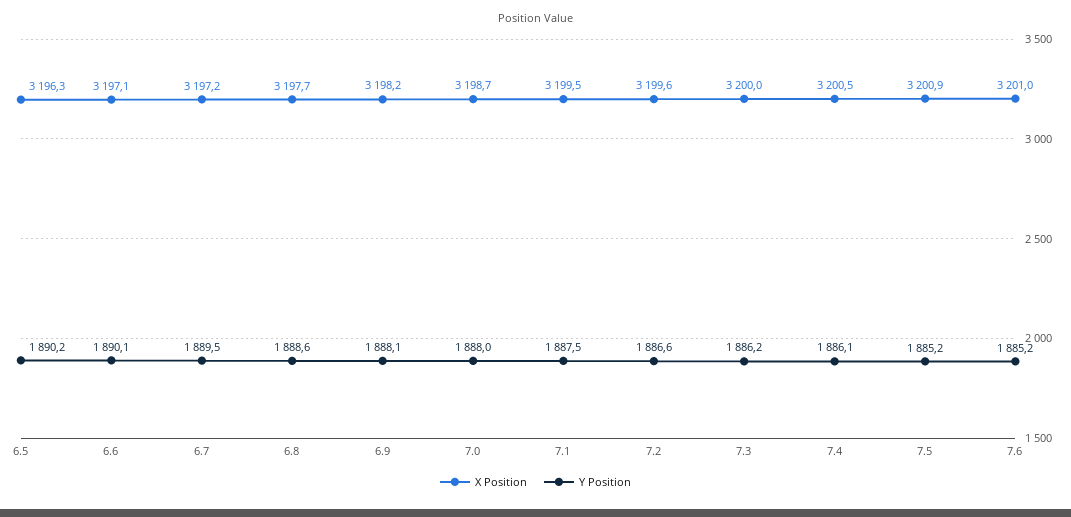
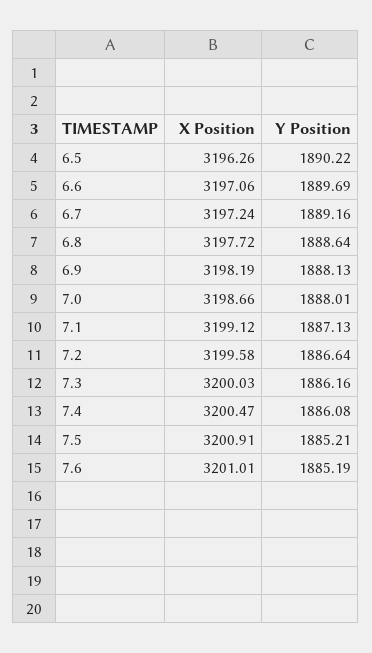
Y Position, 6.6: 1890.1 -> 1889.69
Y Position, 6.7: 1889.5 -> 1889.16
X Position, 7.1: 3199.5 -> 3199.12
Y Position, 7.1: 1887.5 -> 1887.13

